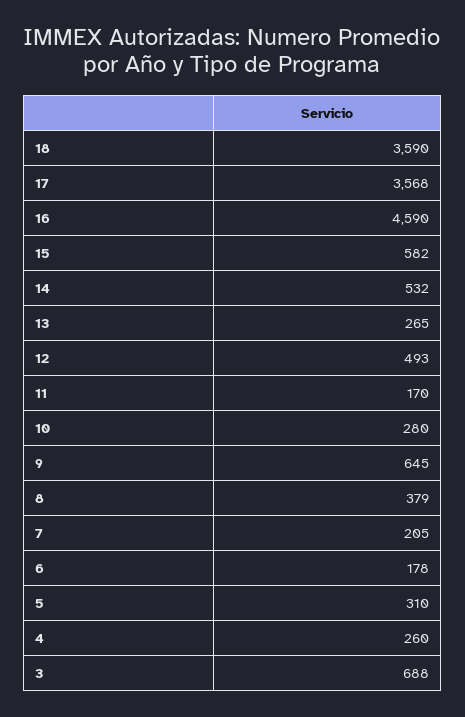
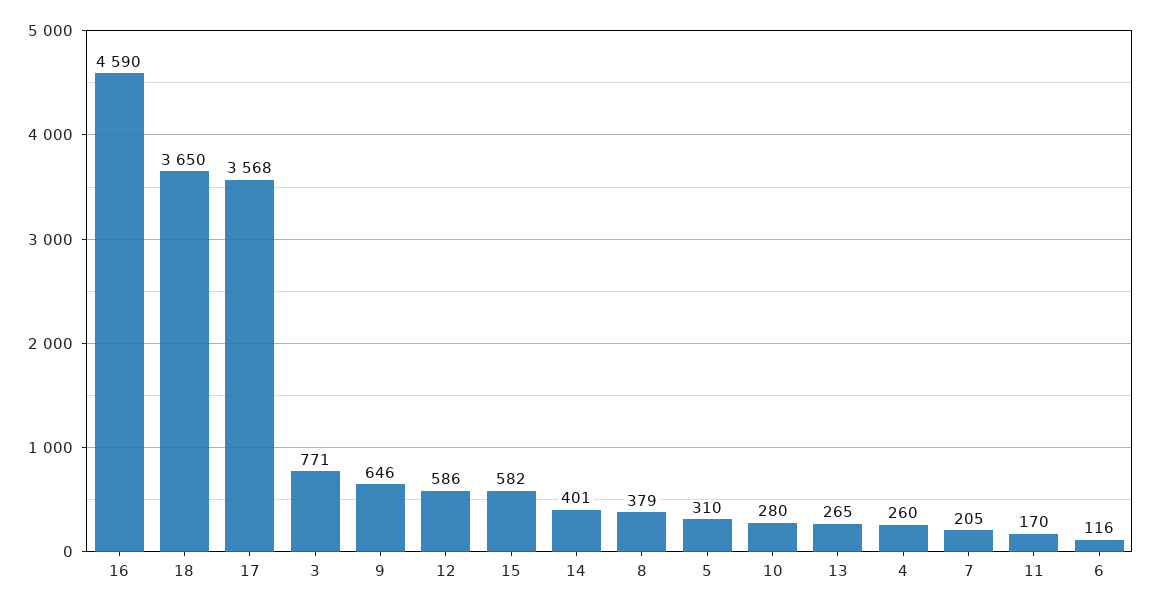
18: 3590 -> 3650
14: 532 -> 401
12: 493 -> 586
9: 645 -> 646
6: 178 -> 116
3: 688 -> 771

